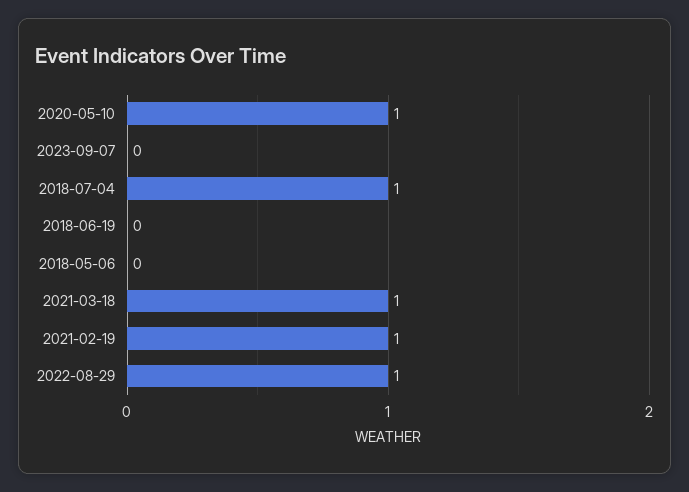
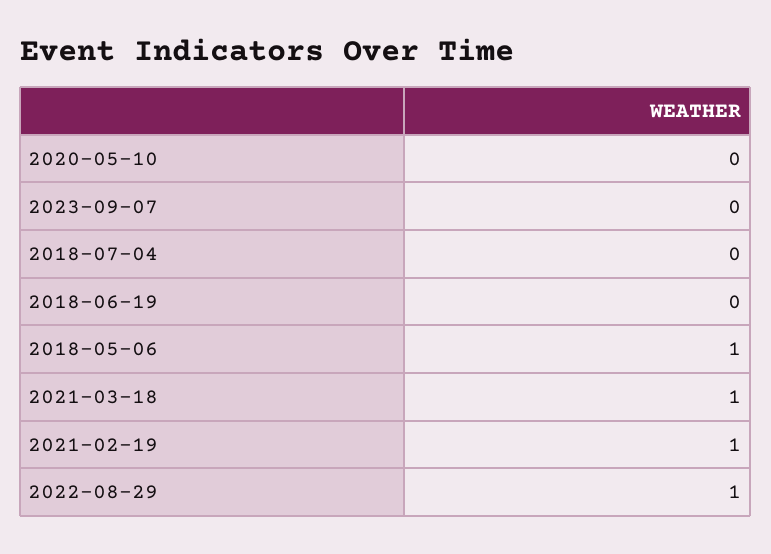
2020-05-10: 1 -> 0
2018-07-04: 1 -> 0
2018-05-06: 0 -> 1

